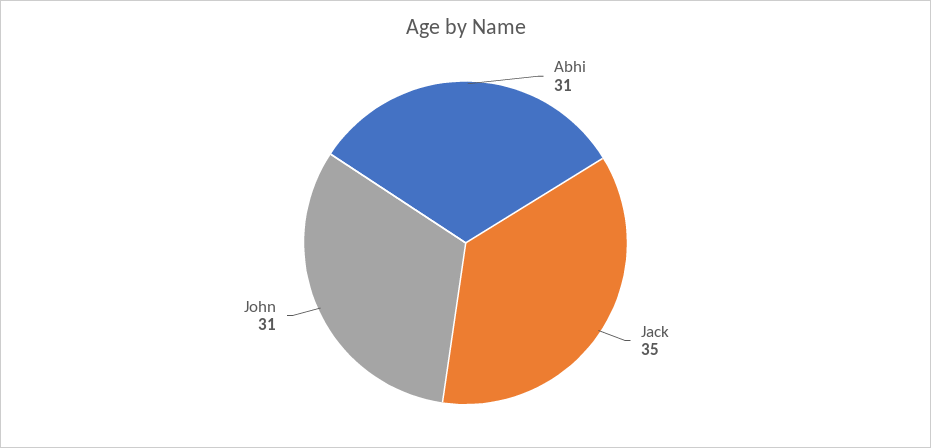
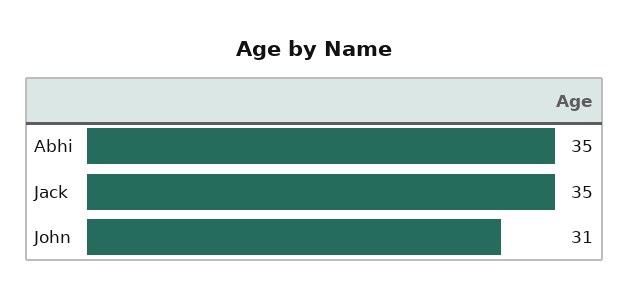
Abhi: 31 -> 35

